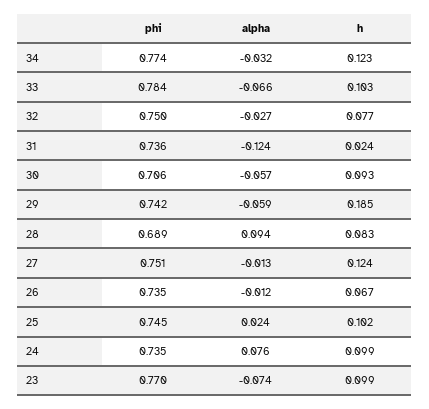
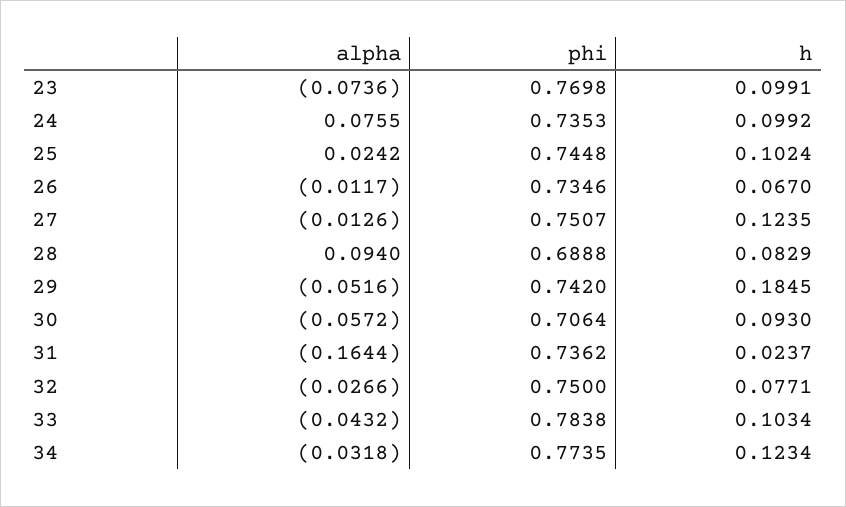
alpha, 33: -0.066 -> -0.0432
alpha, 31: -0.124 -> -0.1644
alpha, 29: -0.059 -> -0.0516

